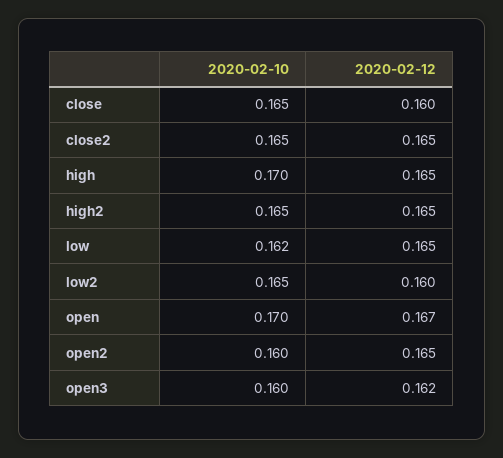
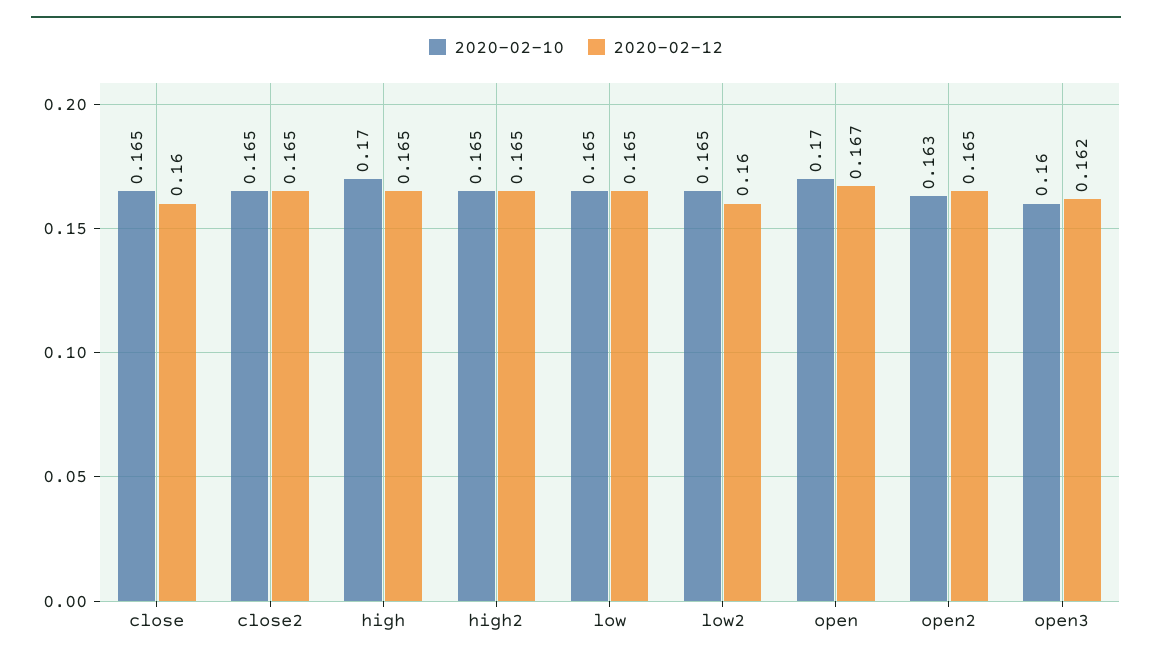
2020-02-10, low: 0.162 -> 0.165
2020-02-10, open2: 0.16 -> 0.163

